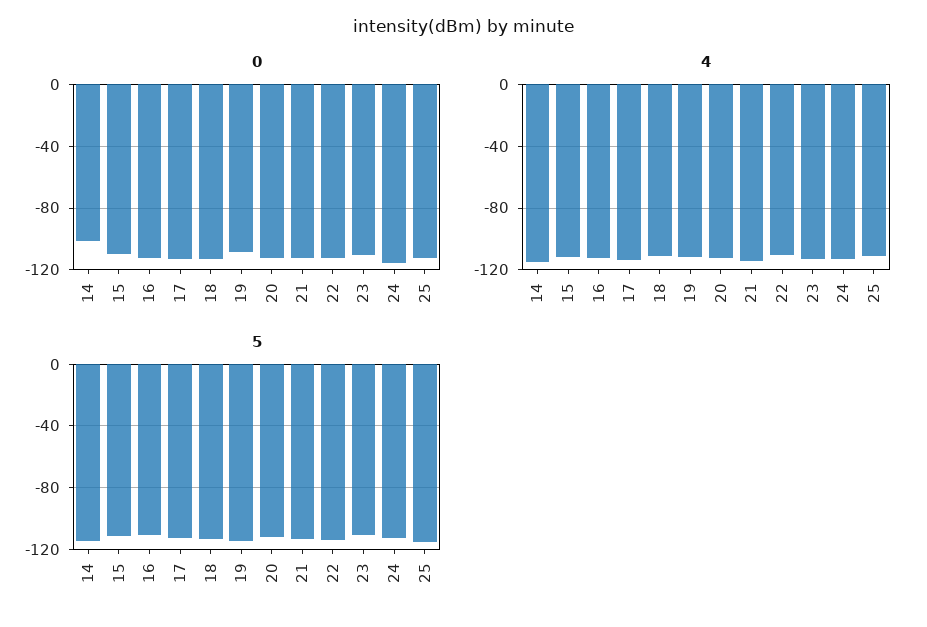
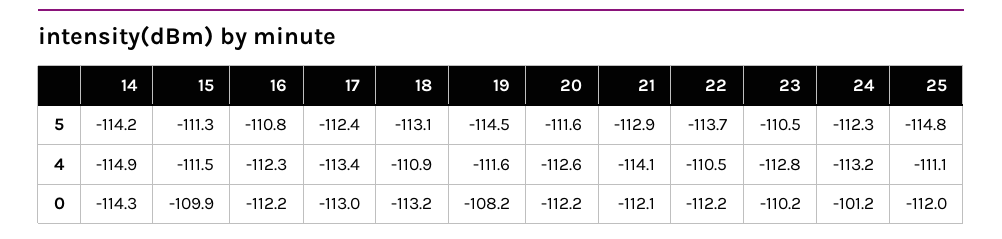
0, 14: -100 -> -114.3
0, 24: -115 -> -101.2

